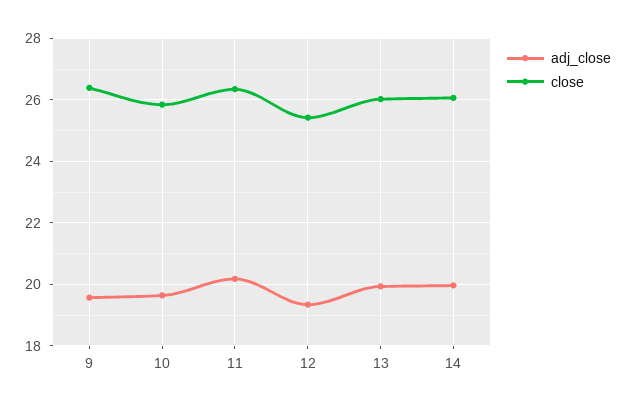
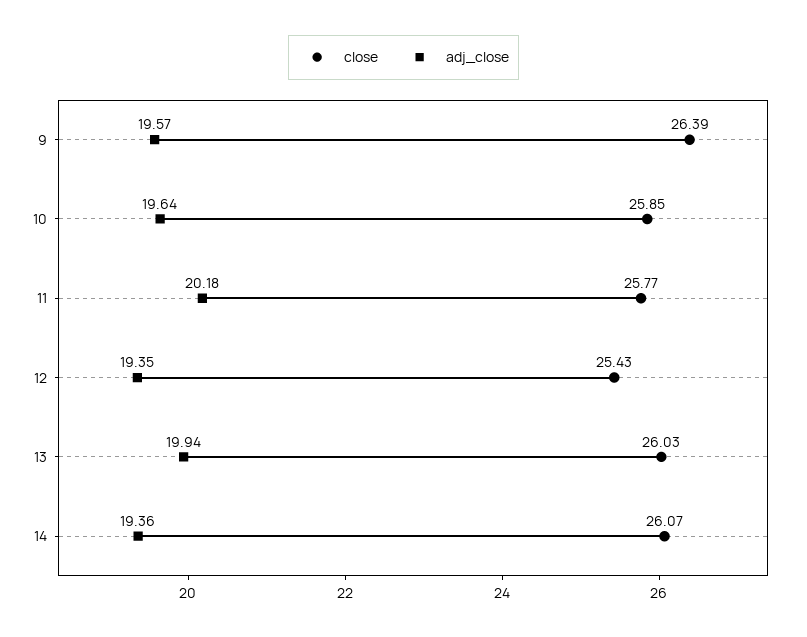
close, 11: 26.4 -> 25.77
adj_close, 14: 20 -> 19.36

